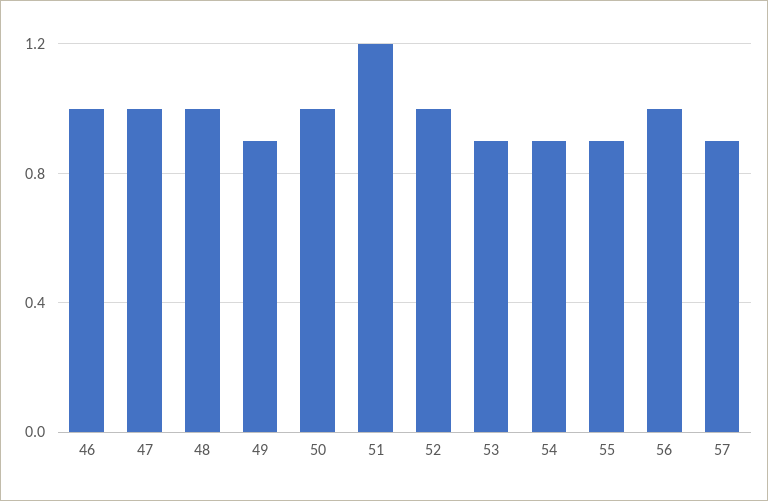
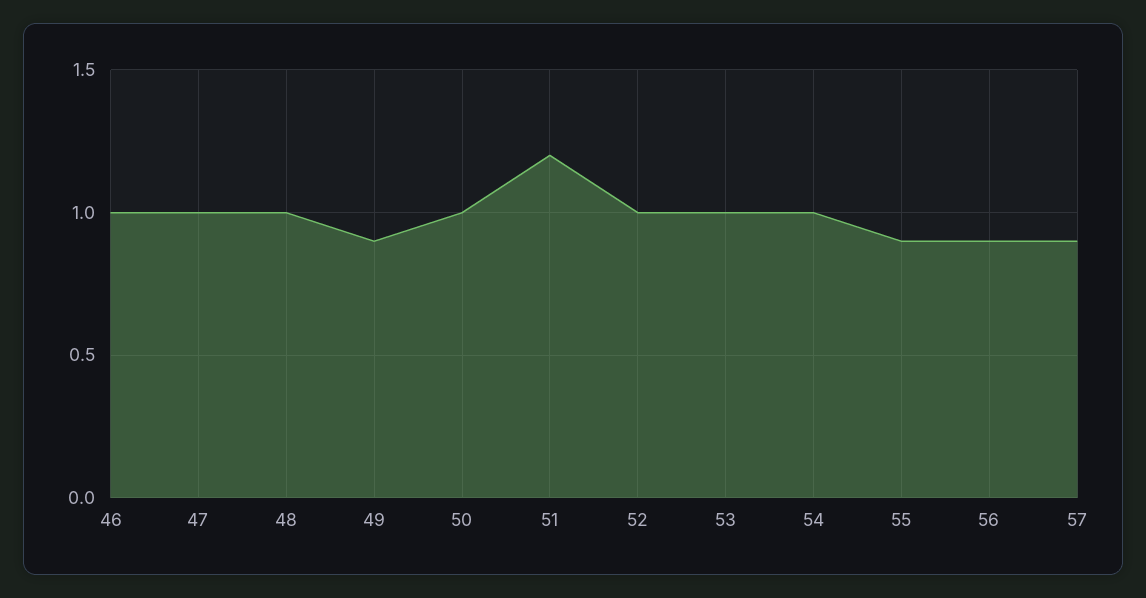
53: 0.9 -> 1
54: 0.9 -> 1
56: 1 -> 0.9

